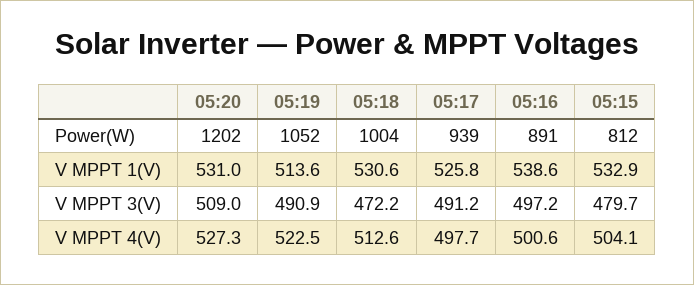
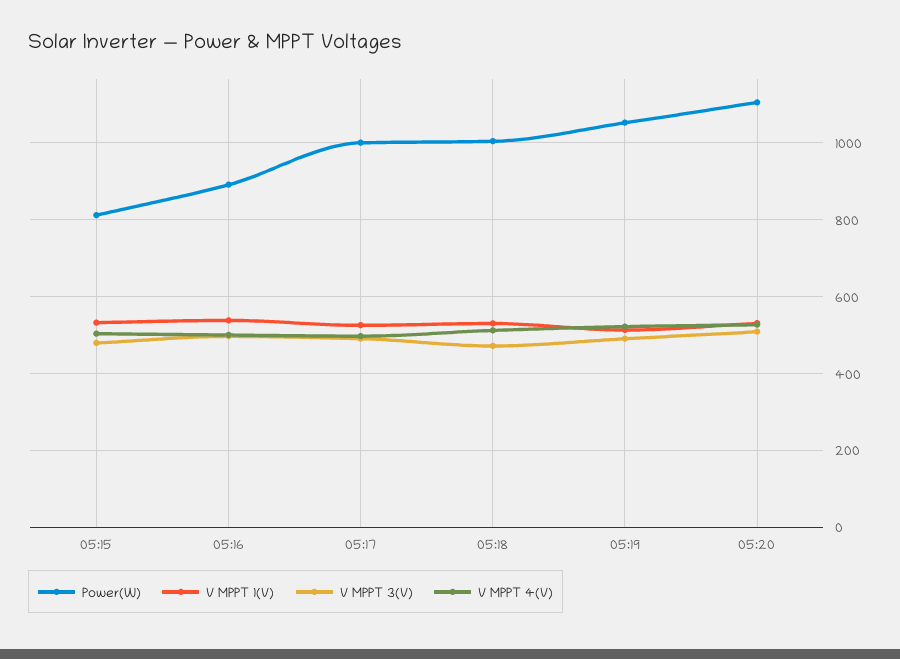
Power(W), 05:20: 1202 -> 1100
Power(W), 05:17: 939 -> 1000

